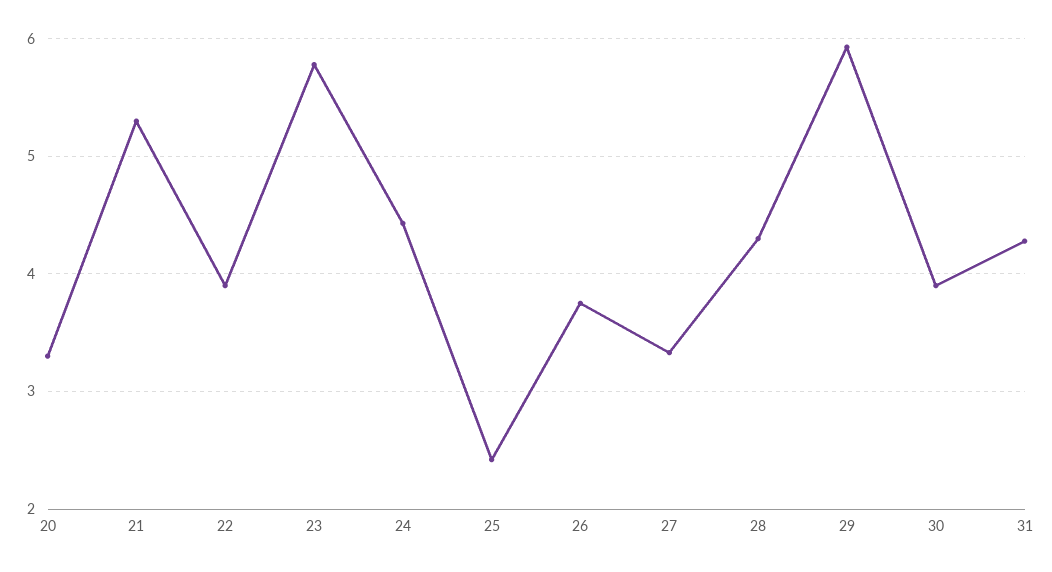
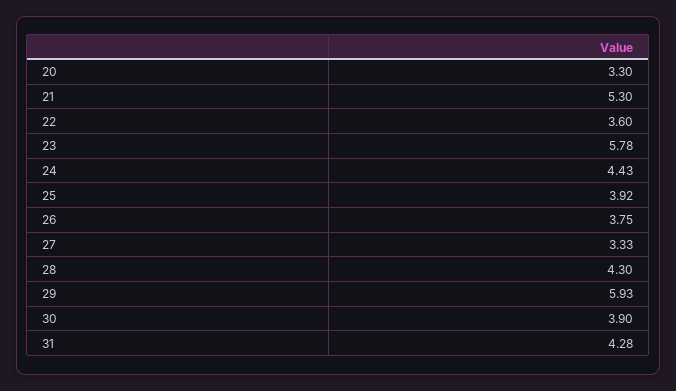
22: 3.9 -> 3.6
25: 2.4 -> 3.92

